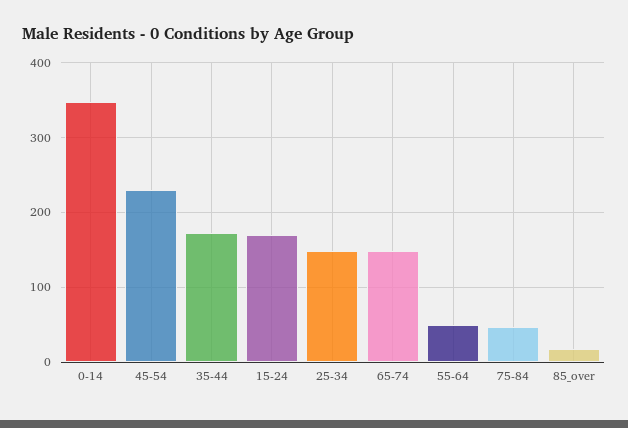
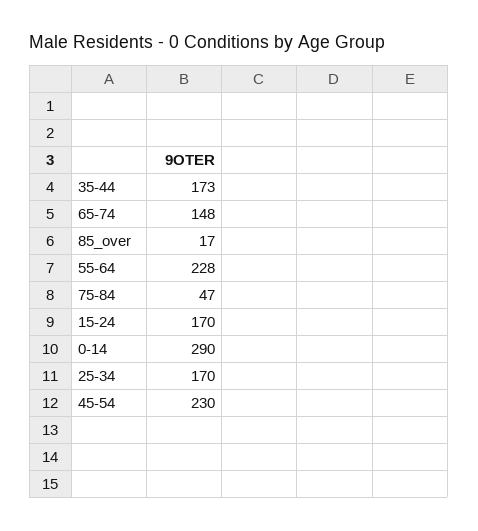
0-14: 350 -> 290
25-34: 150 -> 170
55-64: 50 -> 228

